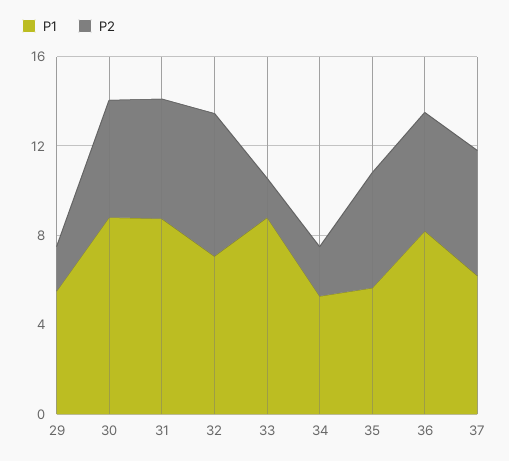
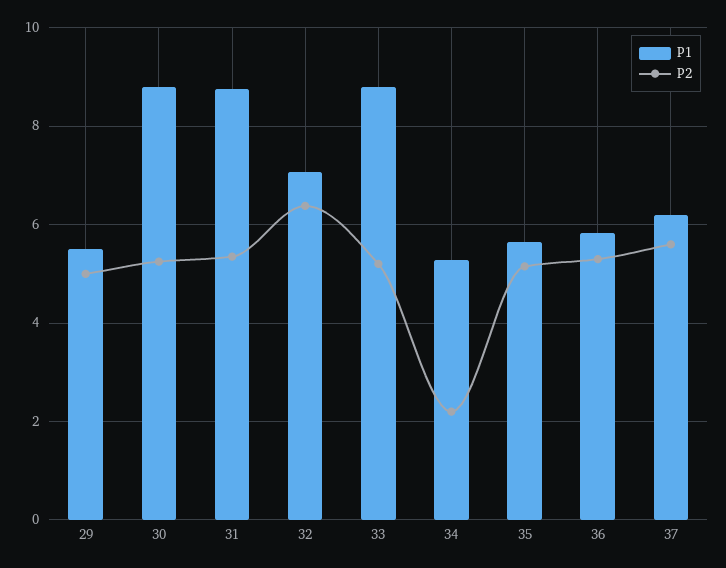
P2, 29: 2 -> 5
P2, 33: 2 -> 5.2
P1, 36: 8 -> 5.8

